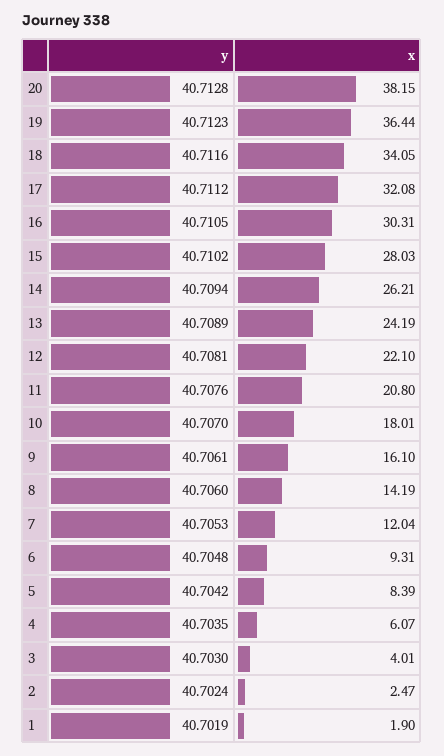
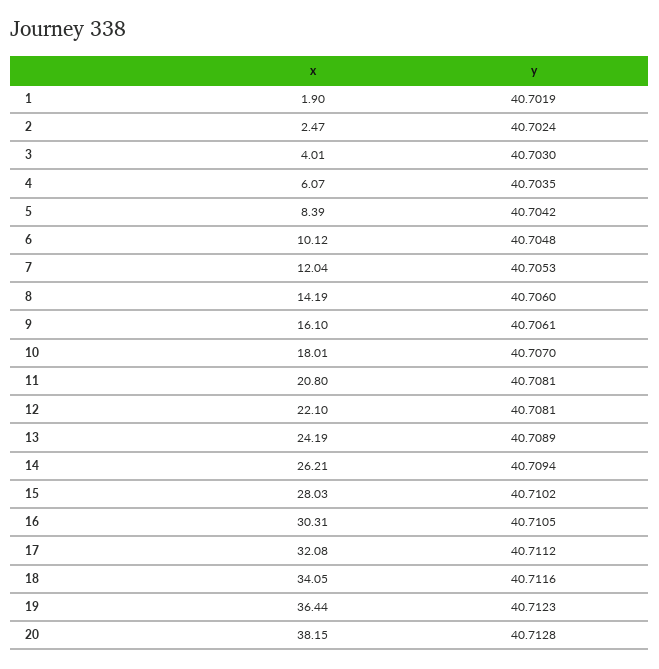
y, 11: 40.7076 -> 40.7081
x, 6: 9.31 -> 10.12

